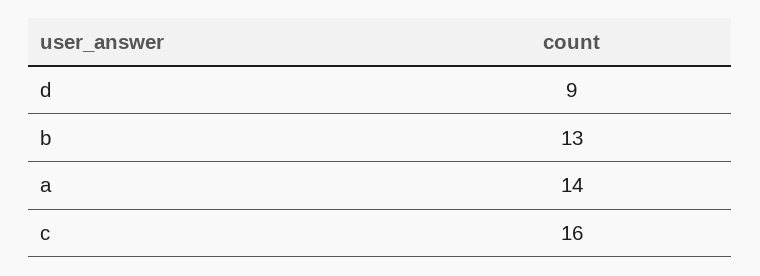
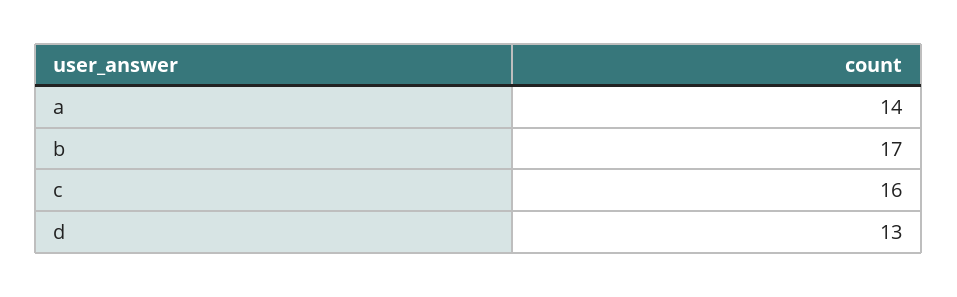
d: 9 -> 13
b: 13 -> 17

